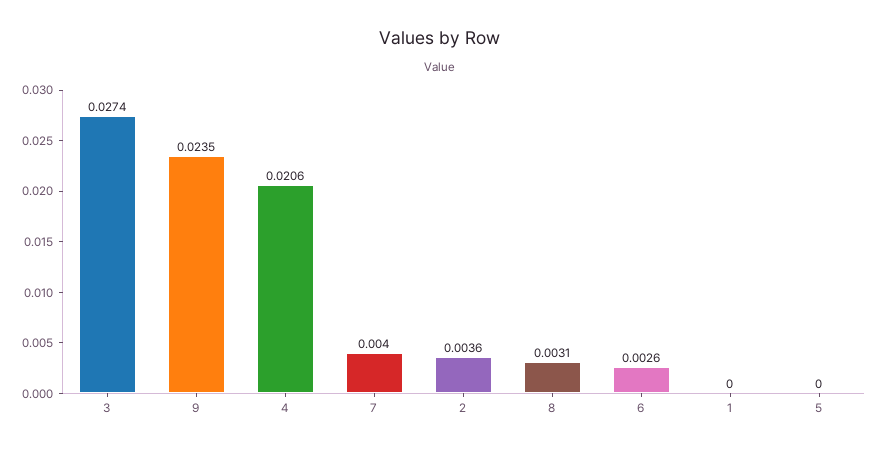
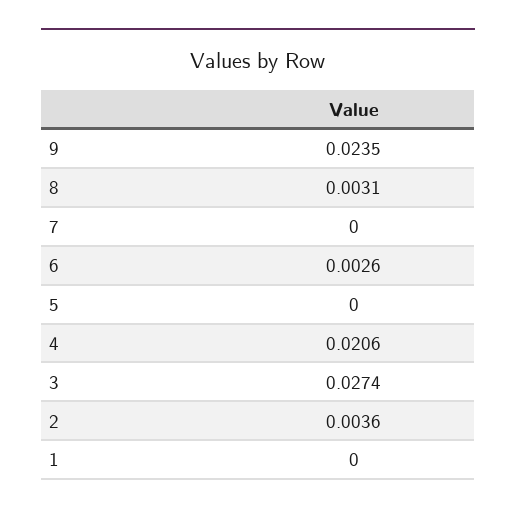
7: 0.004 -> 0

